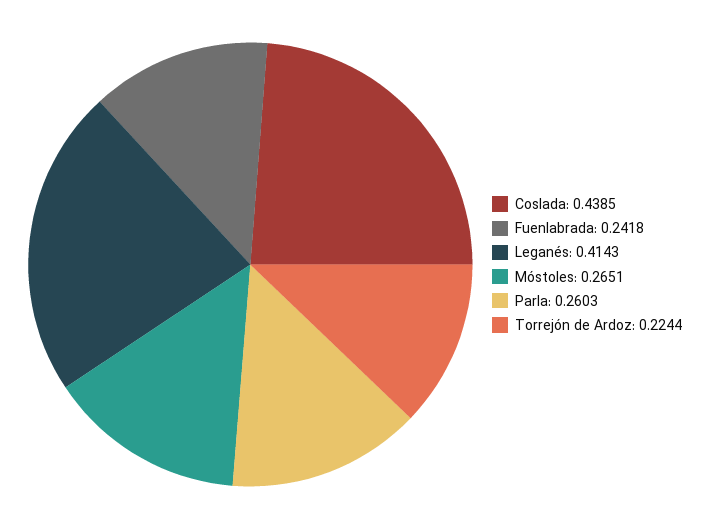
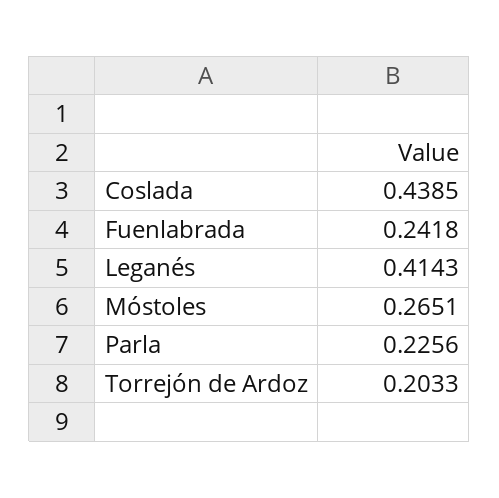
Parla: 0.2603 -> 0.2256
Torrejón de Ardoz: 0.2244 -> 0.2033

